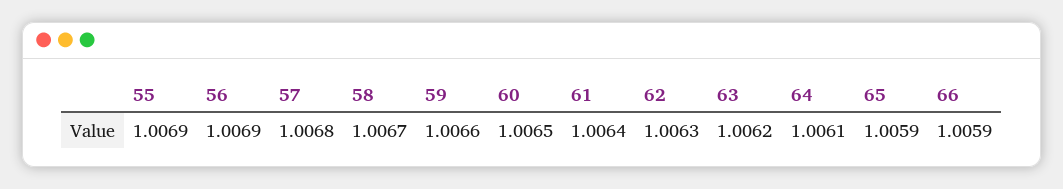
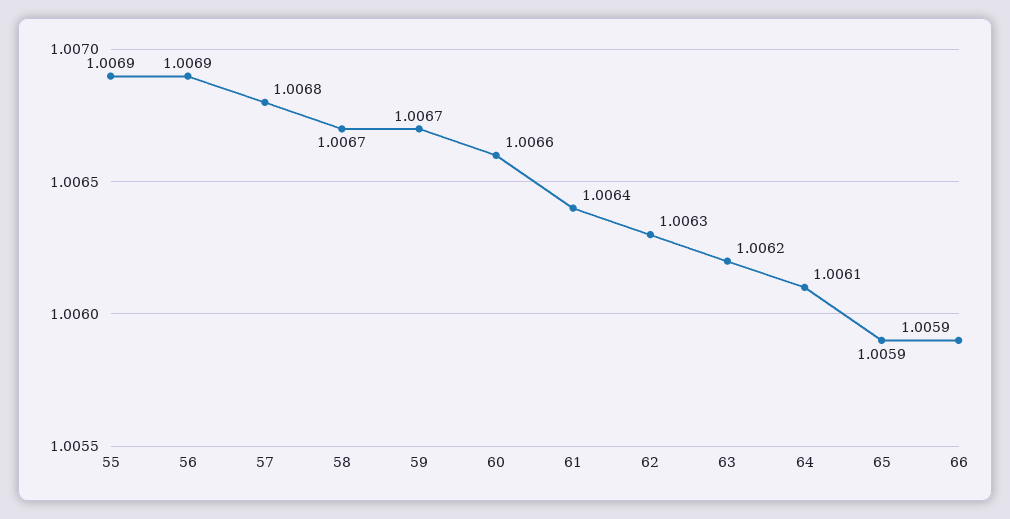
59: 1.0066 -> 1.0067
60: 1.0065 -> 1.0066

